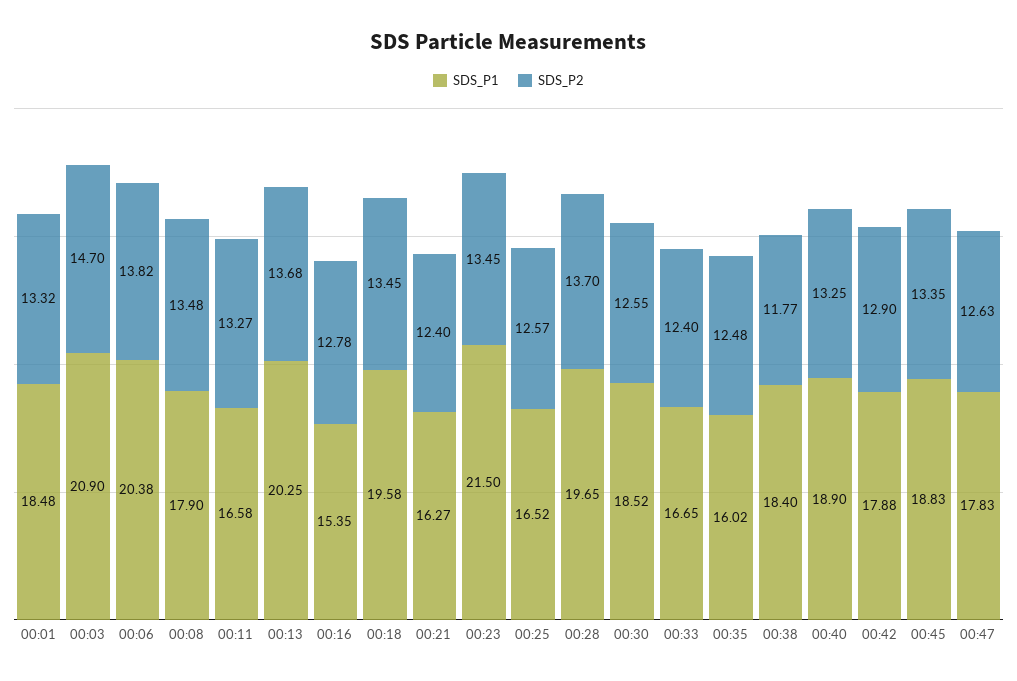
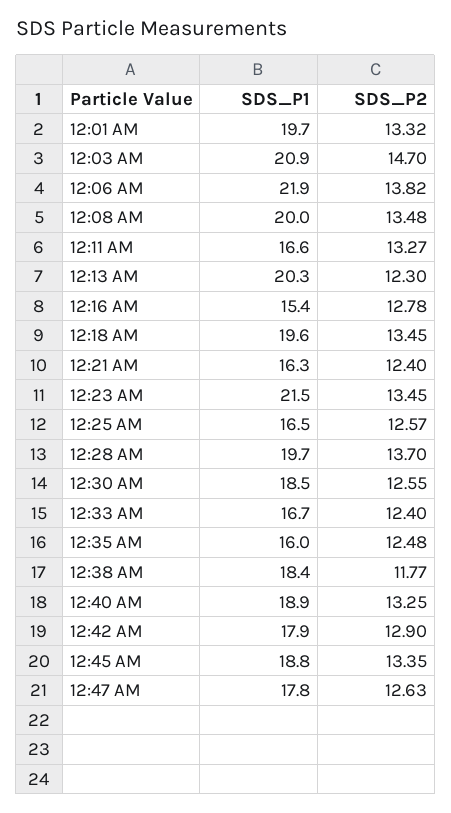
SDS_P1, 00:01: 18.48 -> 19.7
SDS_P1, 00:06: 20.38 -> 21.9
SDS_P1, 00:08: 17.9 -> 20
SDS_P2, 00:13: 13.68 -> 12.3

